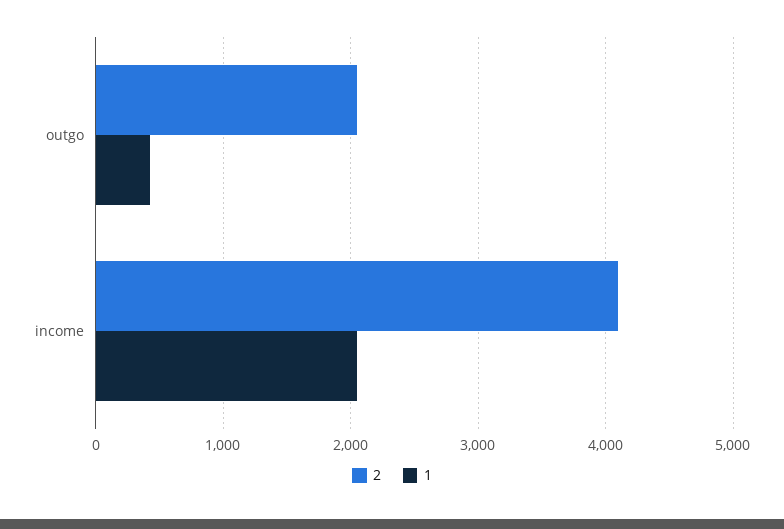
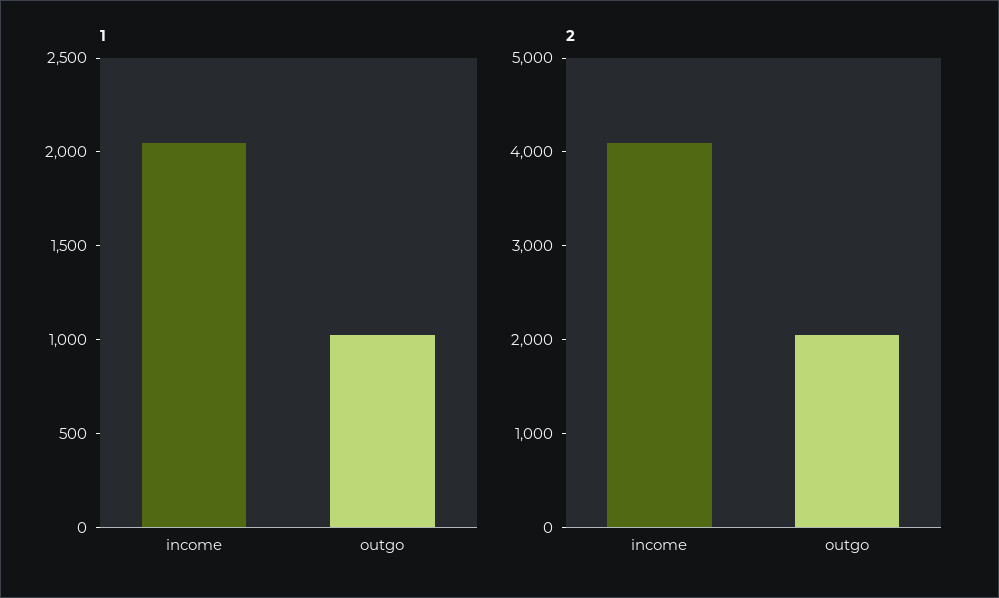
1, outgo: 400 -> 1000

